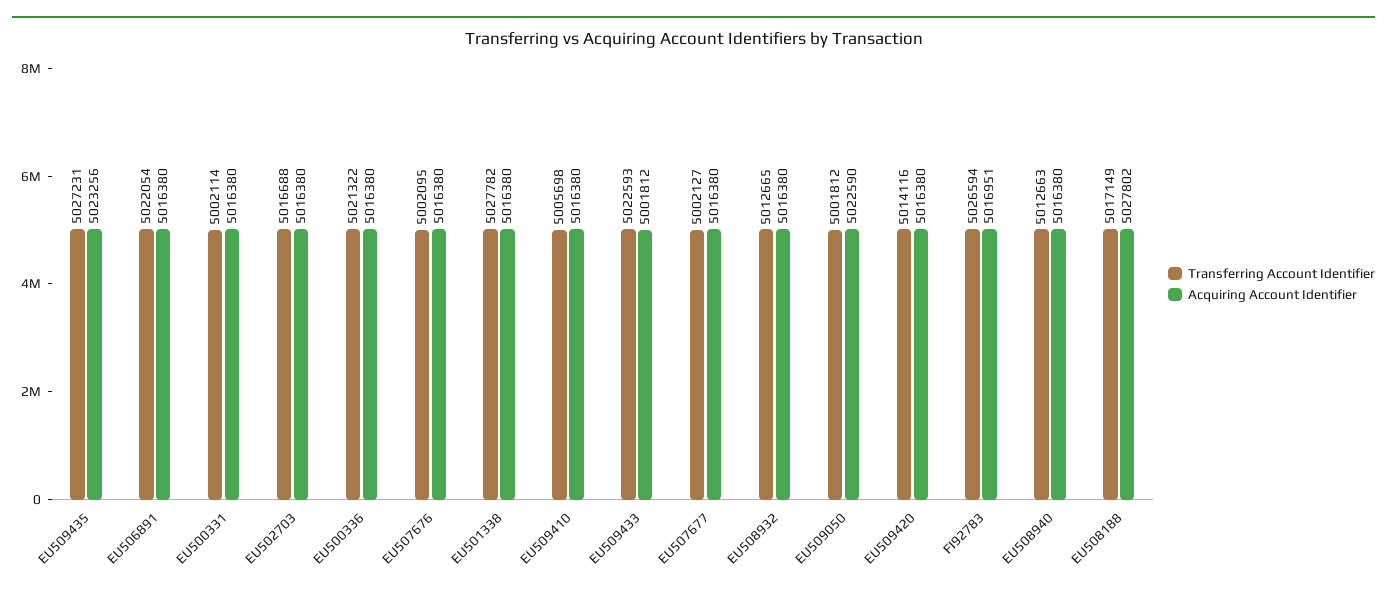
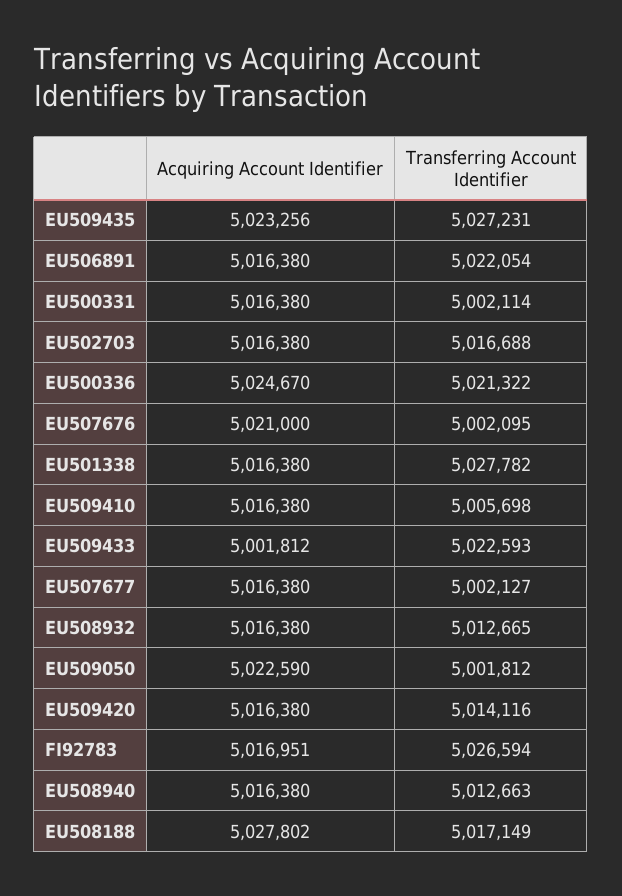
Acquiring Account Identifier, EU500336: 5016380 -> 5024670
Acquiring Account Identifier, EU507676: 5016380 -> 5021000

